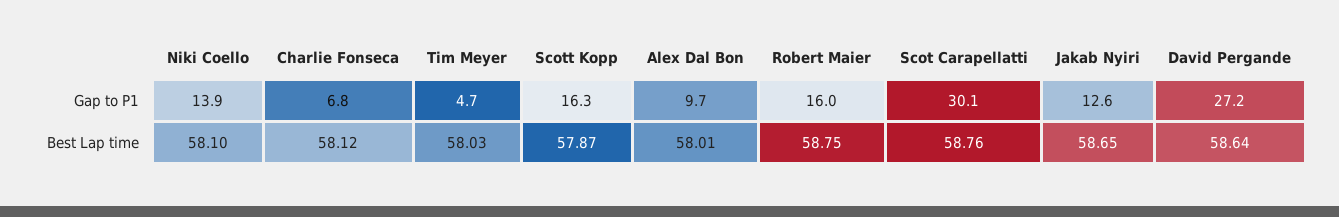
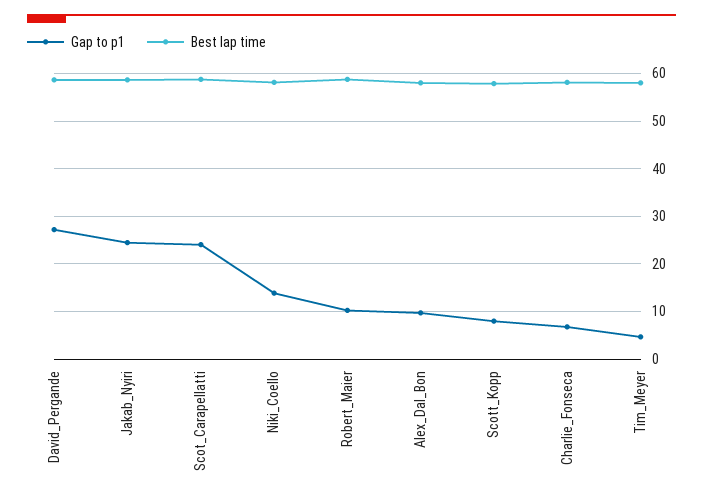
Gap to P1, Scott Kopp: 16.3 -> 8
Gap to P1, Robert Maier: 16 -> 10
Gap to P1, Scot Carapellatti: 30.1 -> 24
Gap to P1, Jakab Nyiri: 12.6 -> 24

